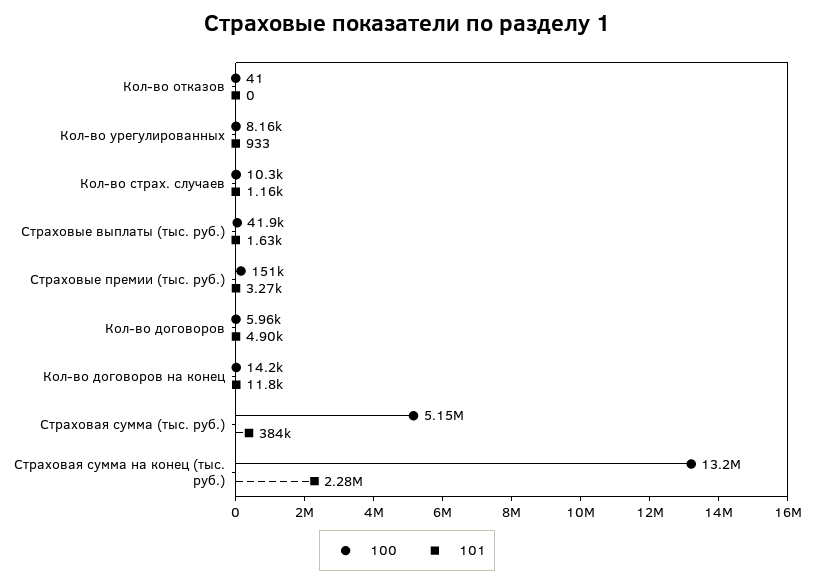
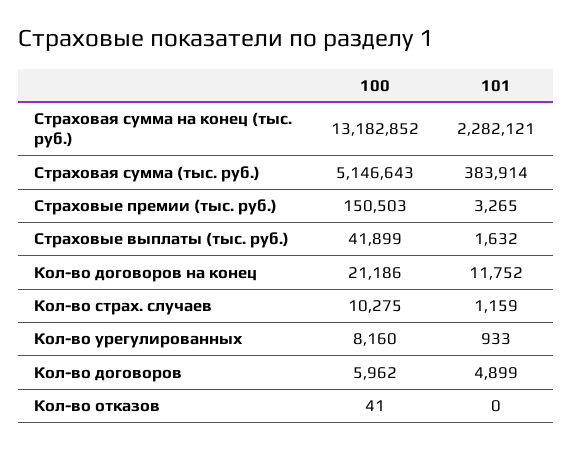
100, Кол-во договоров на конец: 14200 -> 21186

